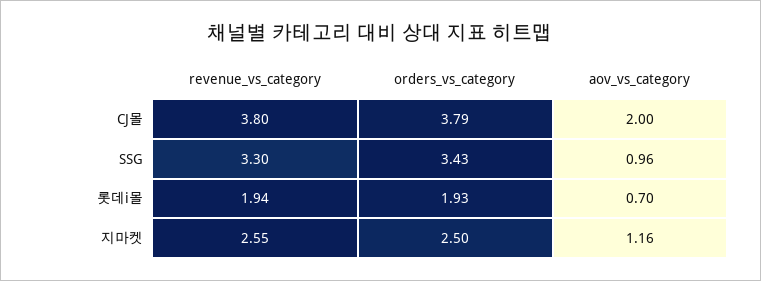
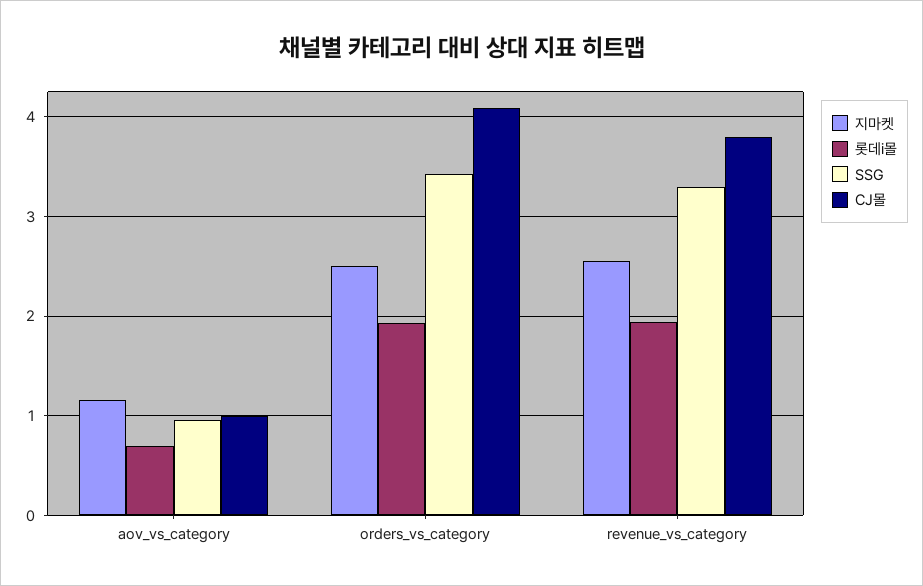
CJ몰, orders_vs_category: 3.79 -> 4.1
CJ몰, aov_vs_category: 2 -> 1

